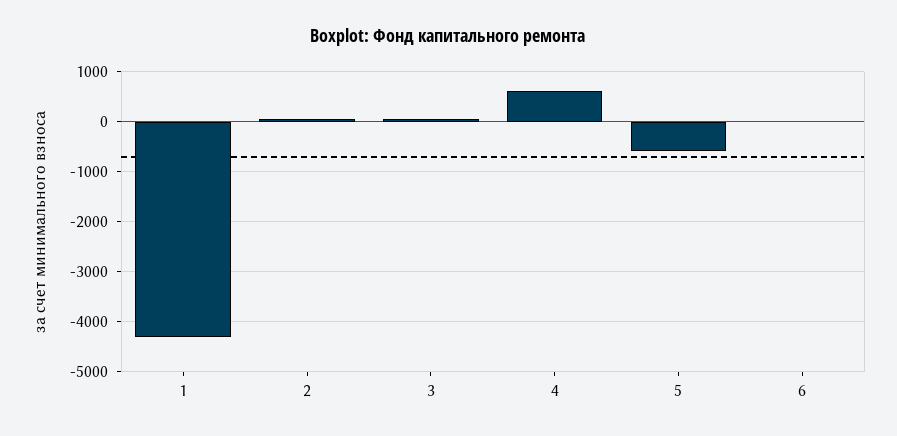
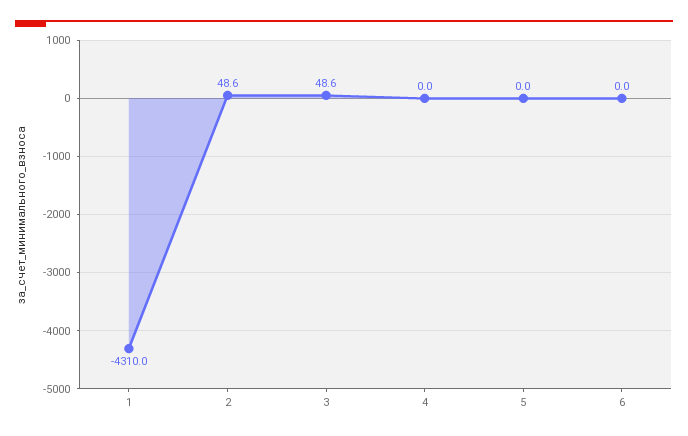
4: 600 -> 0
5: -600 -> 0

